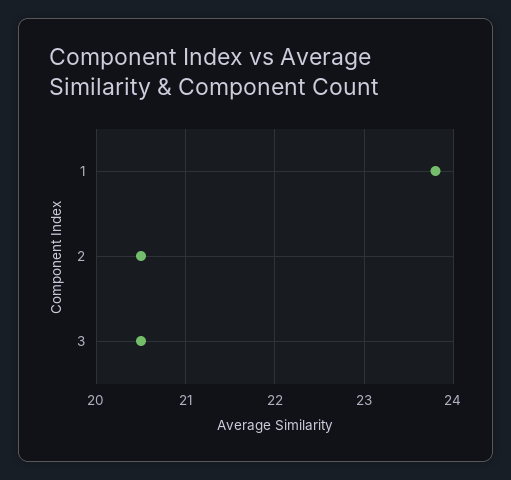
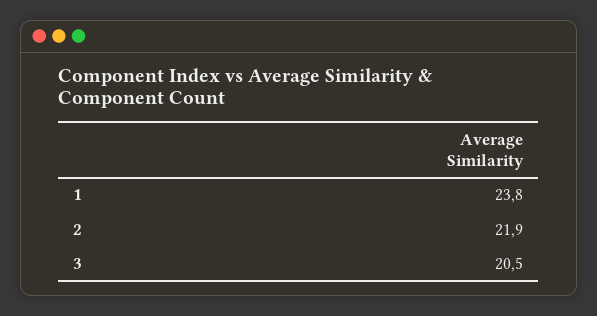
2: 20.5 -> 21.9

